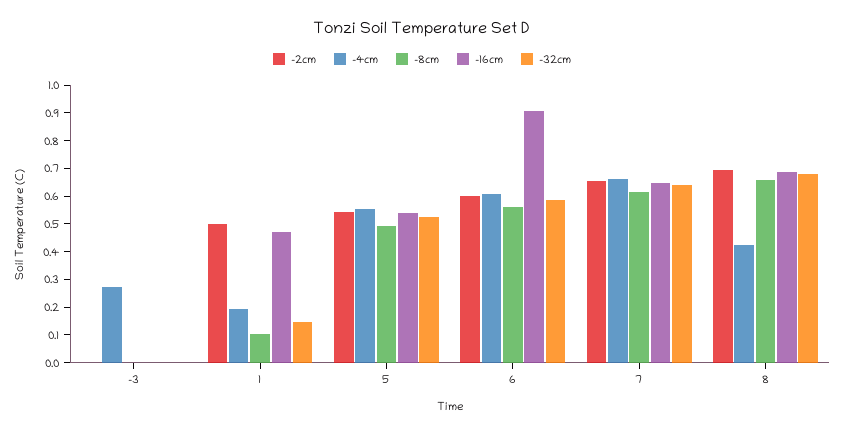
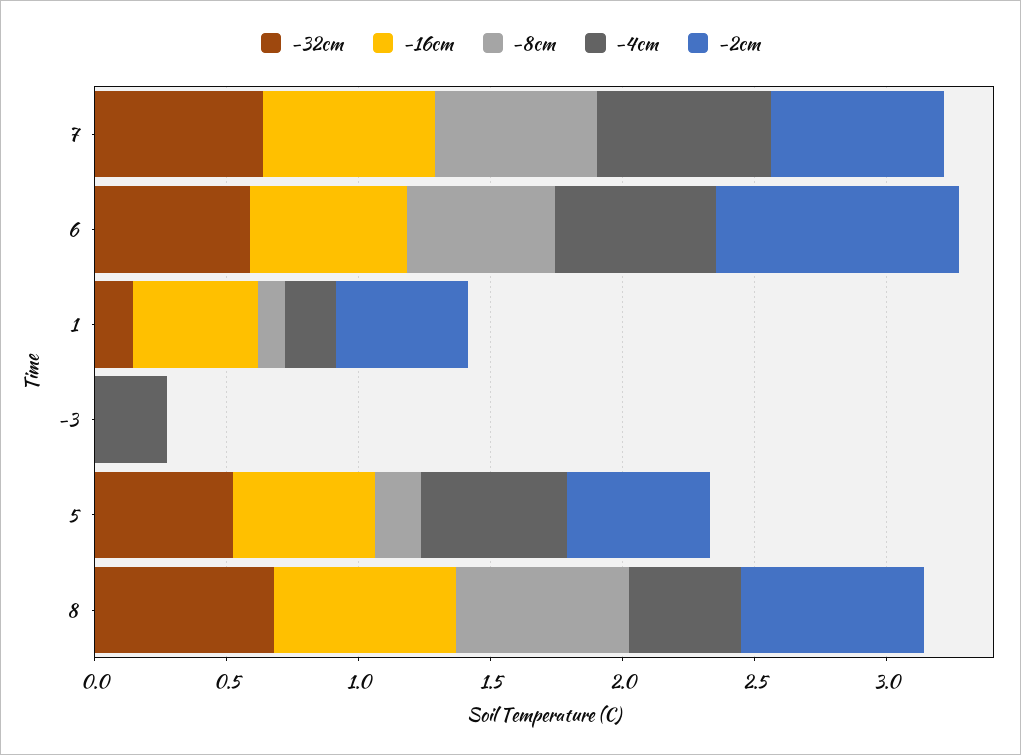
-8cm, 5: 0.5 -> 0.2
-2cm, 6: 0.6 -> 0.9
-16cm, 6: 0.9 -> 0.6

